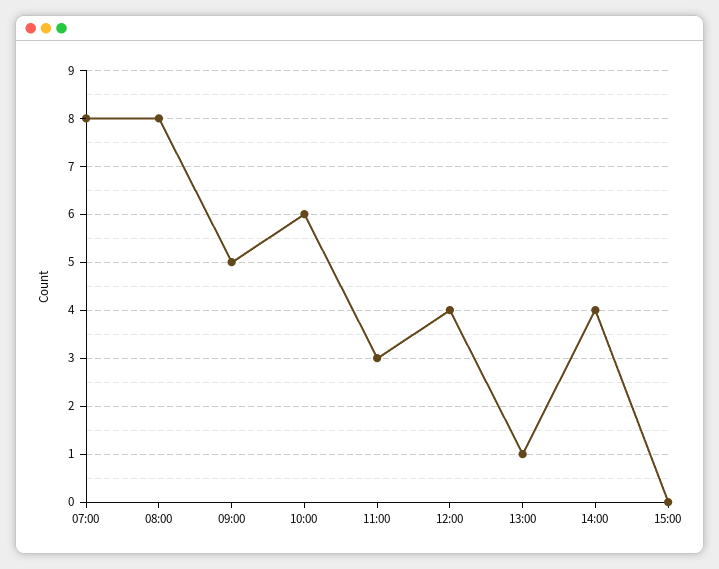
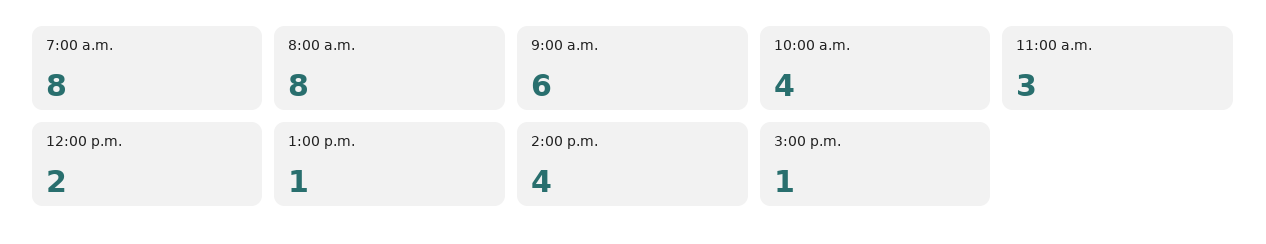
09:00: 5 -> 6
10:00: 6 -> 4
12:00: 4 -> 2
15:00: 0 -> 1

